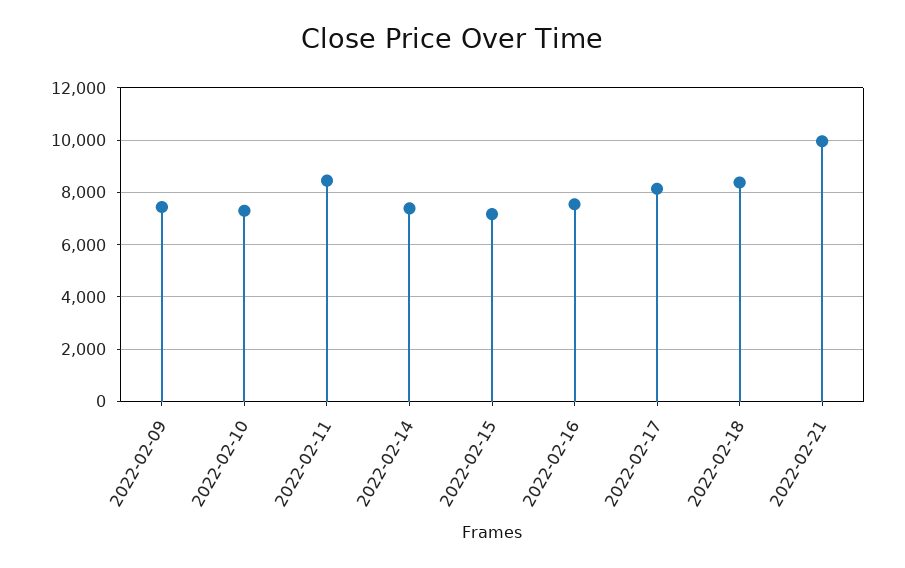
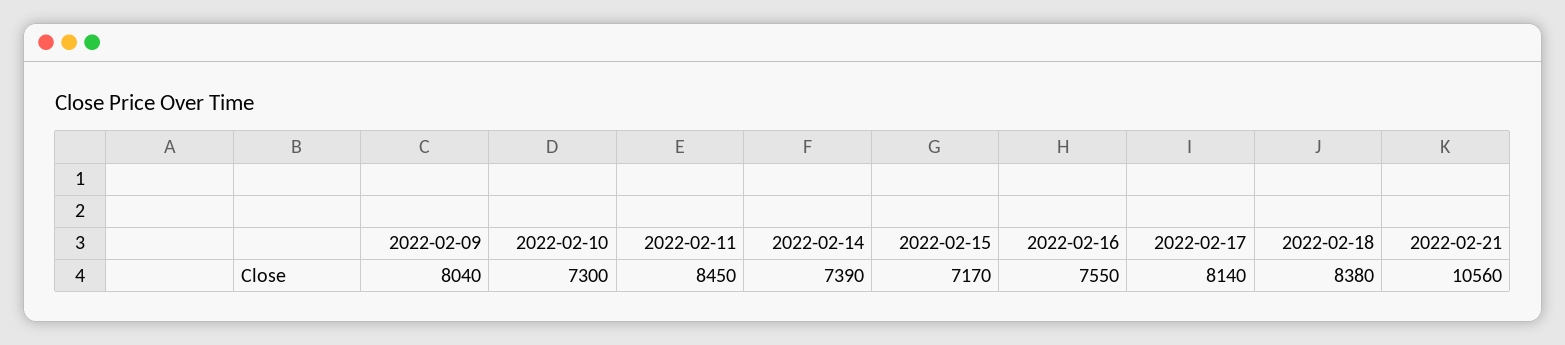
2022-02-09: 7500 -> 8040
2022-02-21: 10000 -> 10560

